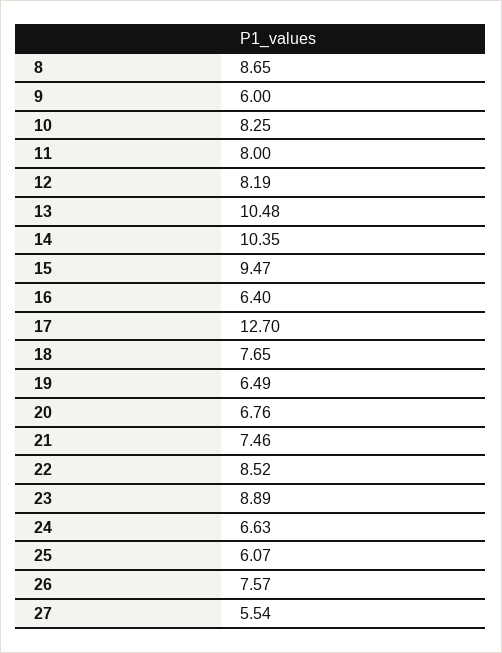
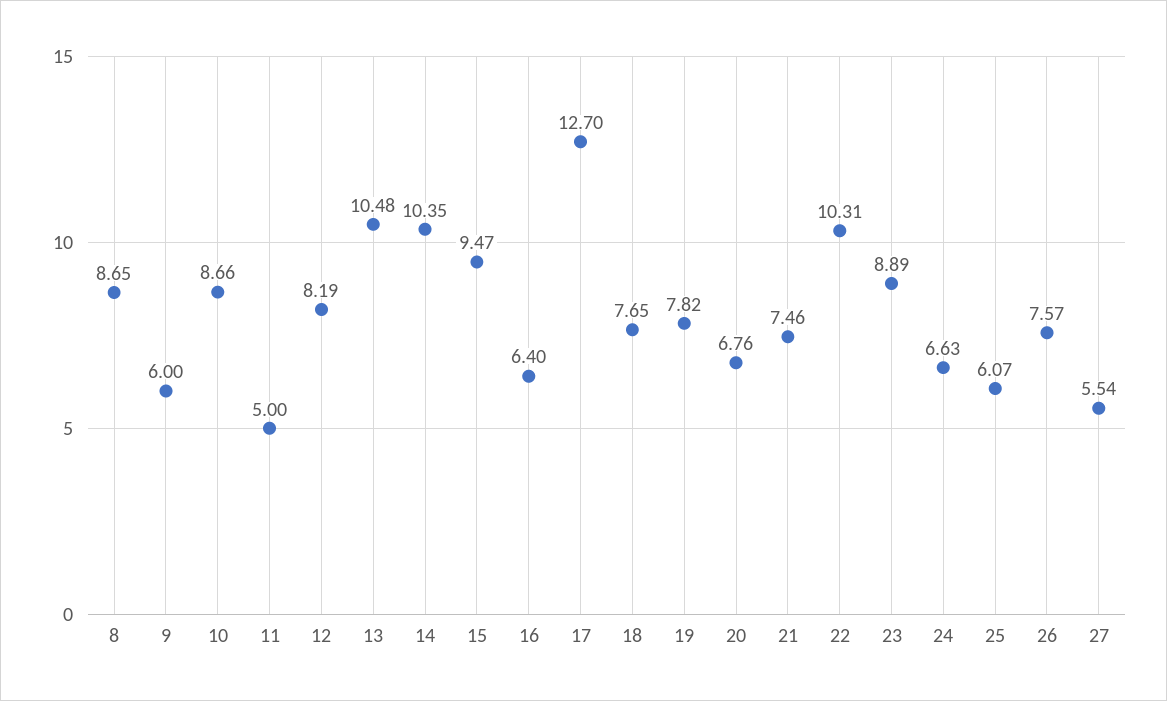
10: 8.25 -> 8.66
11: 8 -> 5
19: 6.49 -> 7.82
22: 8.52 -> 10.31

